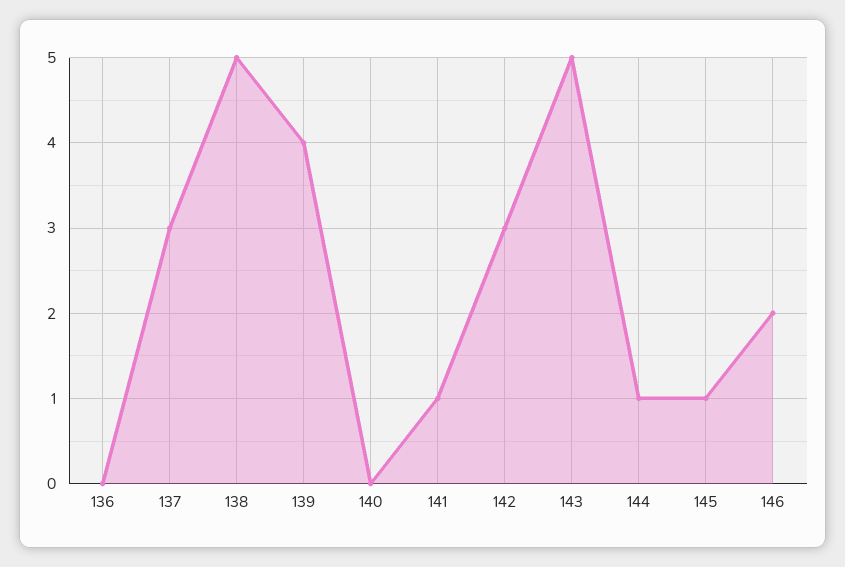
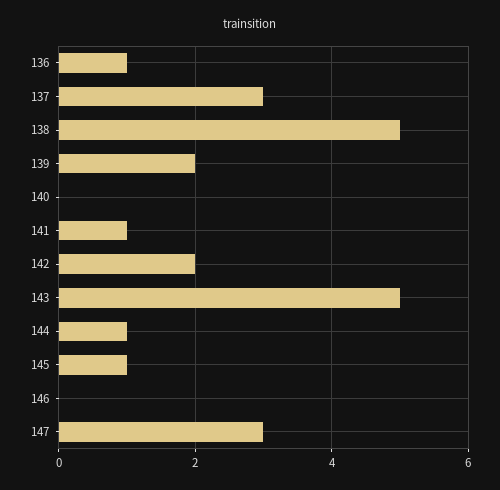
136: 0 -> 1
139: 4 -> 2
142: 3 -> 2
146: 2 -> 0
147: none -> 3

